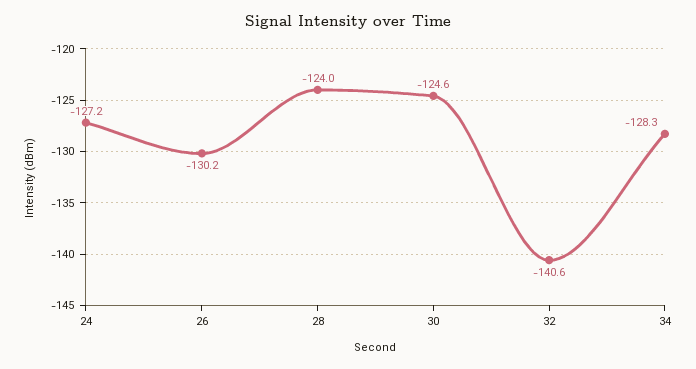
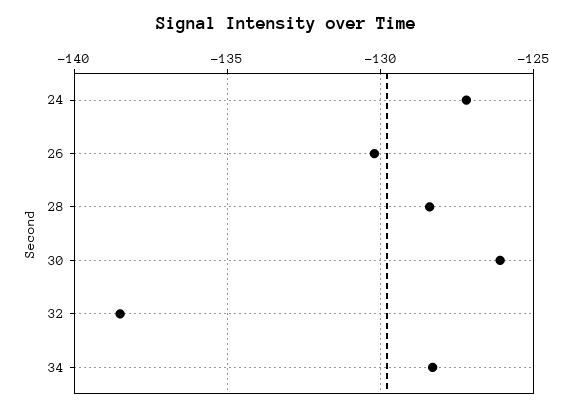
28: -124 -> -128.5
30: -124.6 -> -126
32: -140.6 -> -138.5

